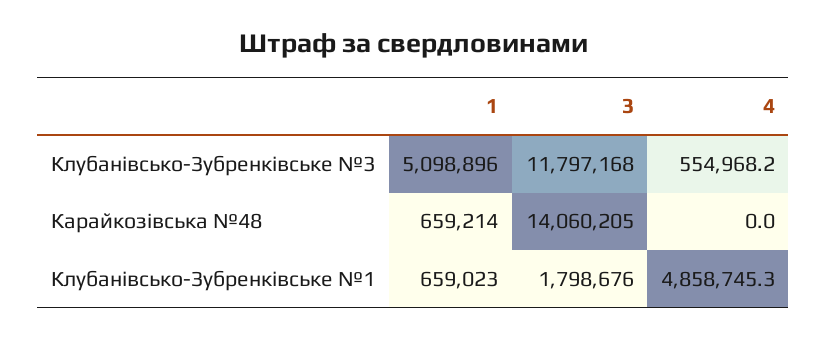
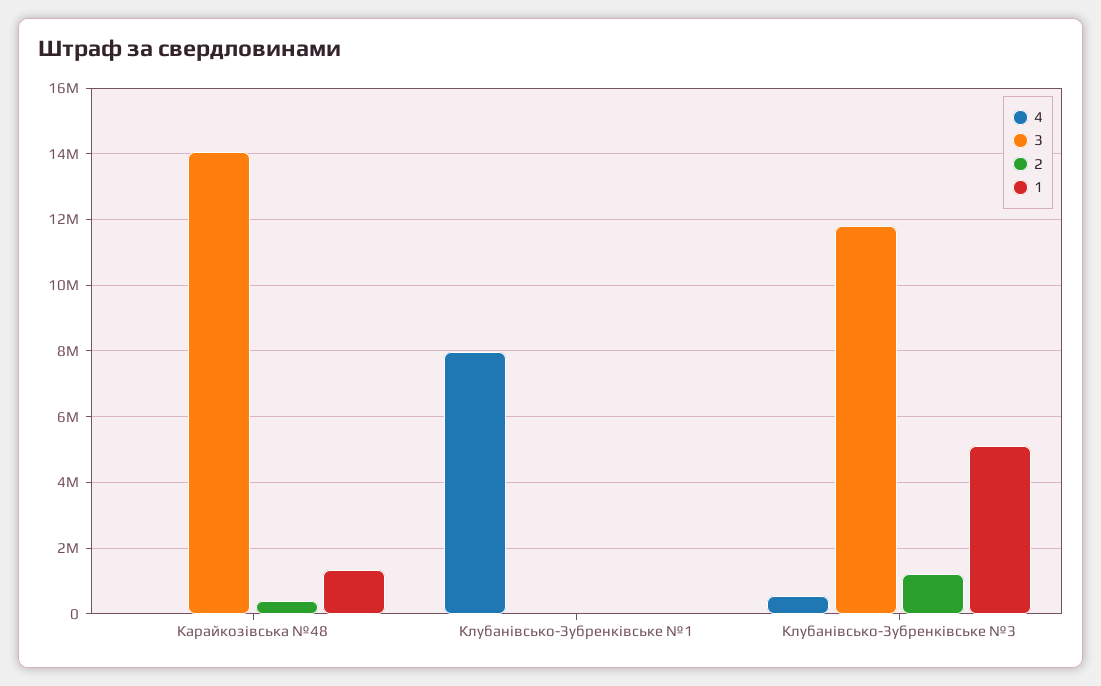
1, Карайкозiвська №48: 659214 -> 1400000
1, Клубанівсько-Зубренківське №1: 659023 -> 0
3, Клубанівсько-Зубренківське №1: 1798676 -> 0
4, Клубанівсько-Зубренківське №1: 4858745.3 -> 8000000
2, Карайкозiвська №48: none -> 400000
2, Клубанівсько-Зубренківське №1: none -> 0
2, Клубанівсько-Зубренківське №3: none -> 1200000

